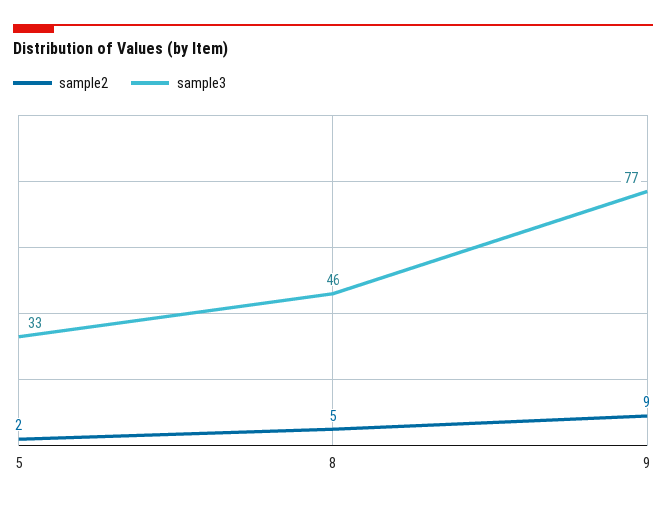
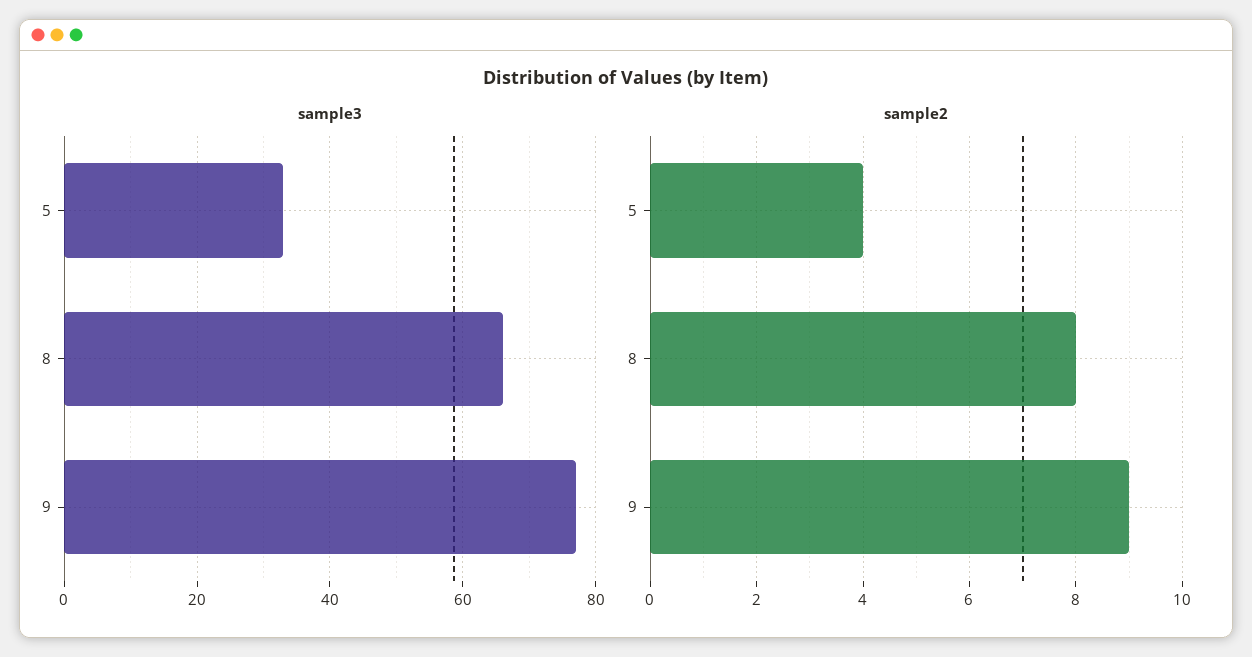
sample2, 5: 2 -> 4
sample2, 8: 5 -> 8
sample3, 8: 46 -> 65

